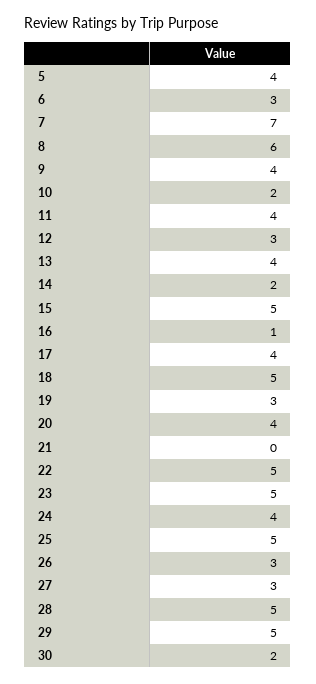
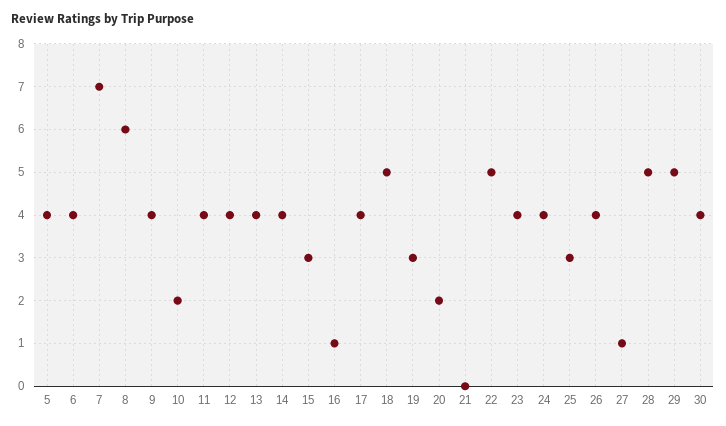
6: 3 -> 4
12: 3 -> 4
14: 2 -> 4
15: 5 -> 3
20: 4 -> 2
23: 5 -> 4
25: 5 -> 3
26: 3 -> 4
27: 3 -> 1
30: 2 -> 4

